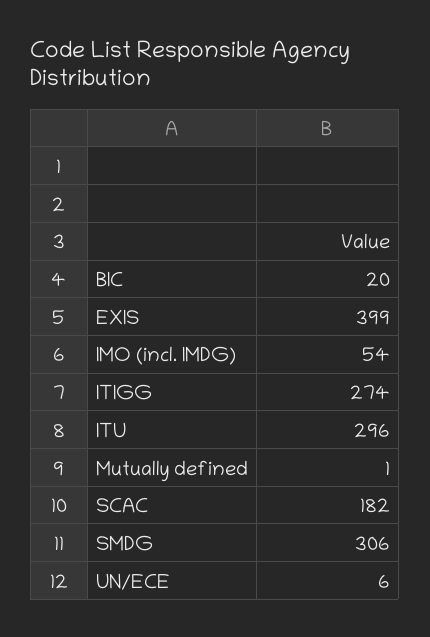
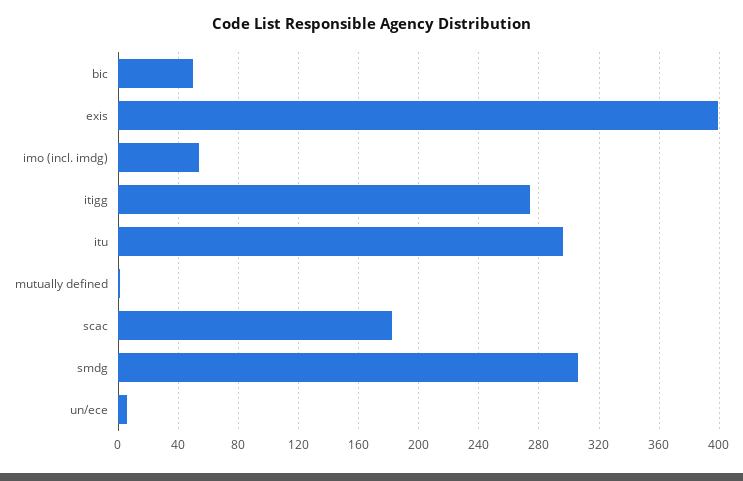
BIC: 20 -> 50

